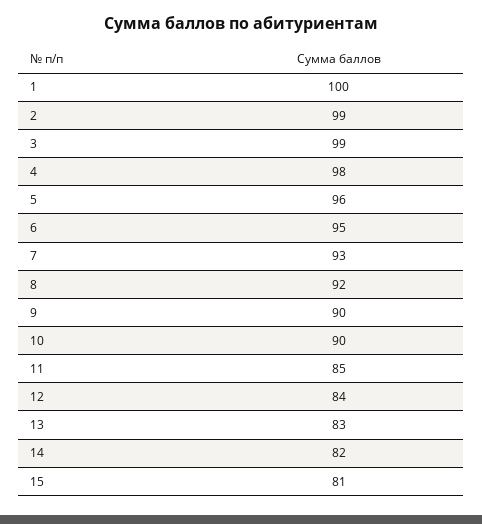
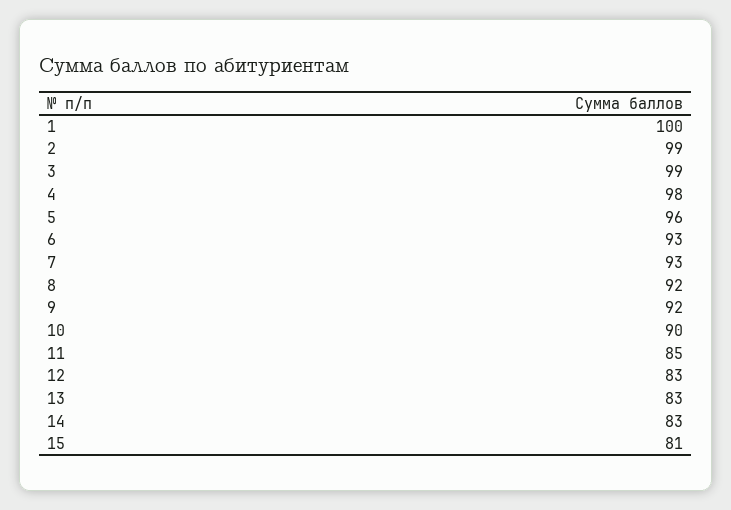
6: 95 -> 93
9: 90 -> 92
12: 84 -> 83
14: 82 -> 83

